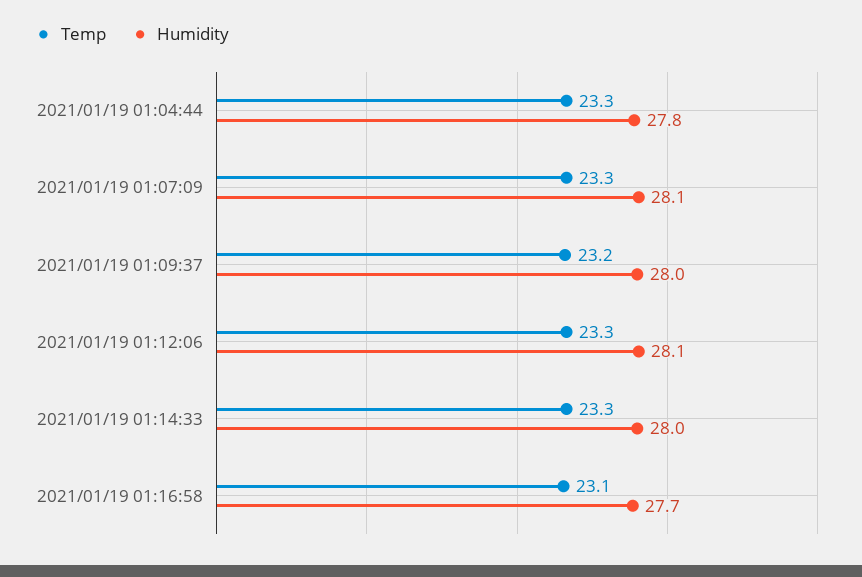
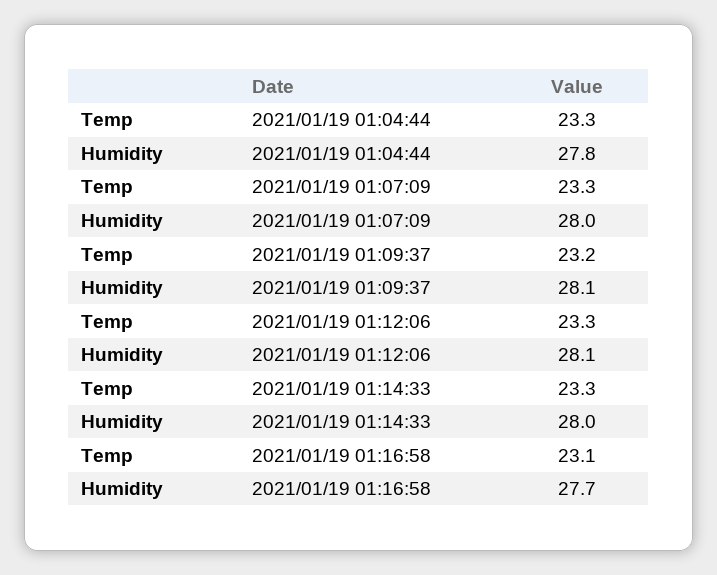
Humidity, 2021/01/19 01:07:09: 28.1 -> 28
Humidity, 2021/01/19 01:09:37: 28 -> 28.1

